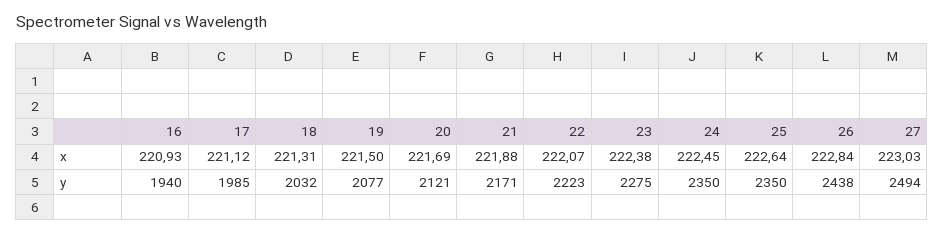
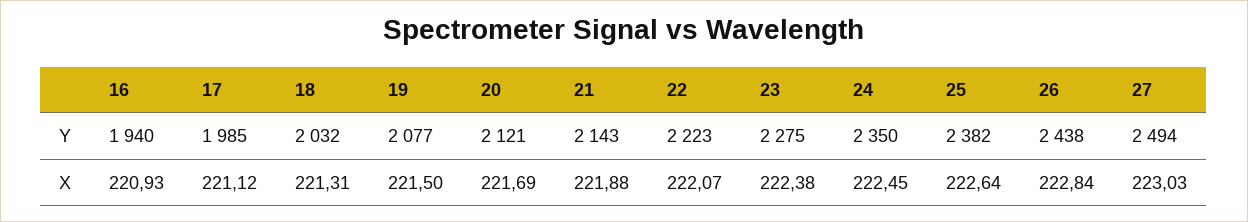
21, y: 2171 -> 2143
25, y: 2350 -> 2382

